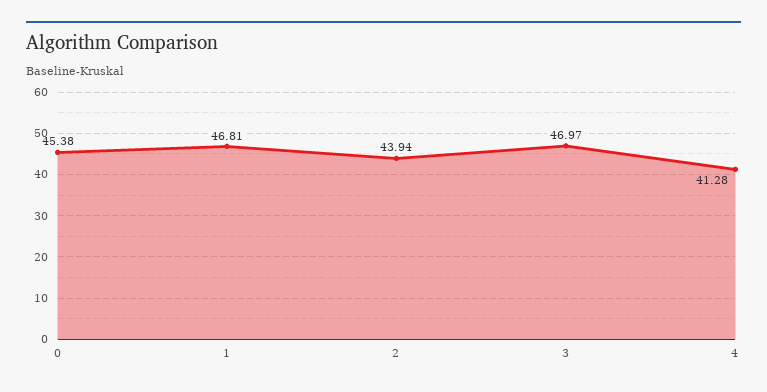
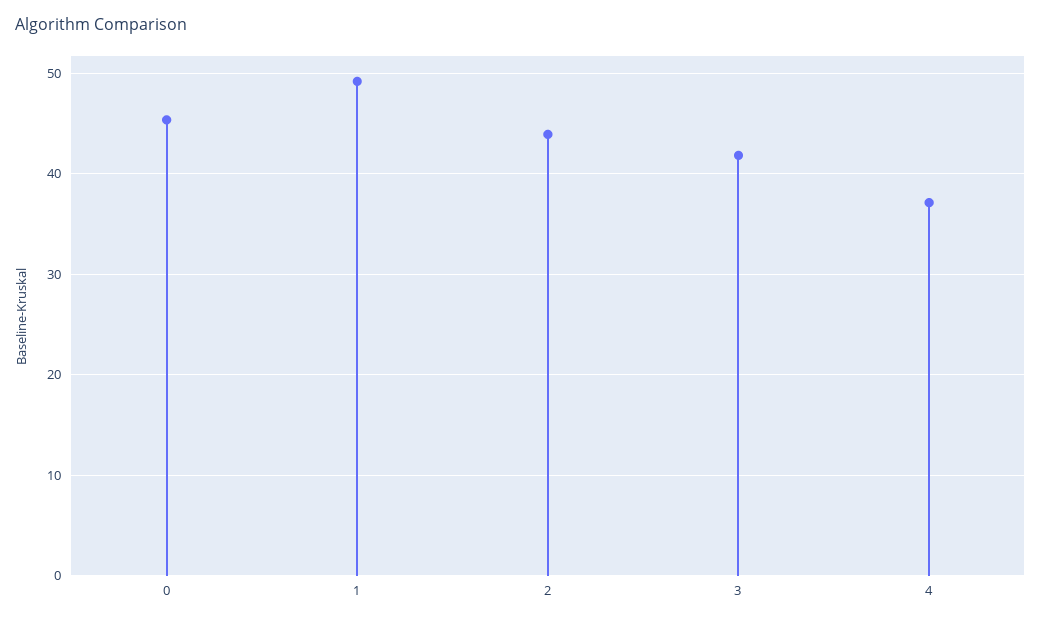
1: 46.81 -> 49
3: 46.97 -> 42
4: 41.28 -> 37

